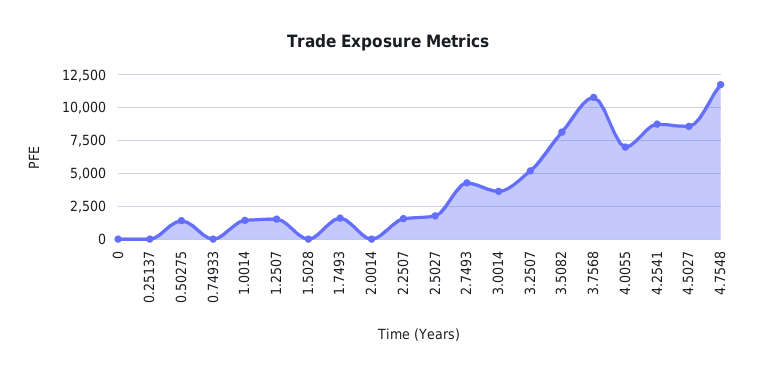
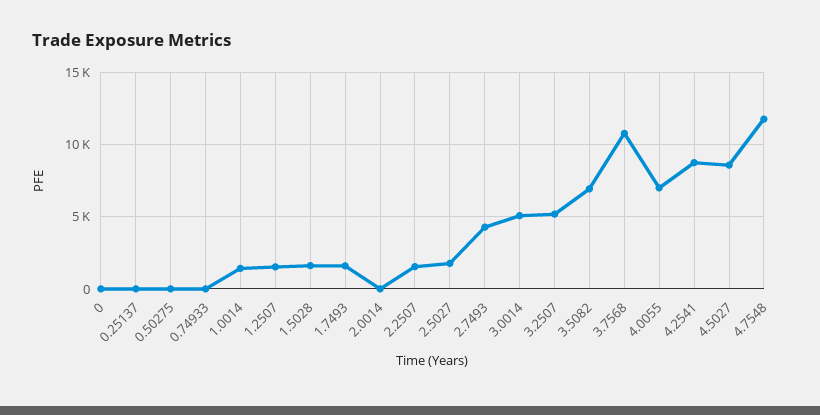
0.50275: 1500 -> 0
1.5028: 0 -> 1500
3.0014: 3500 -> 5000
3.5082: 8000 -> 7000

